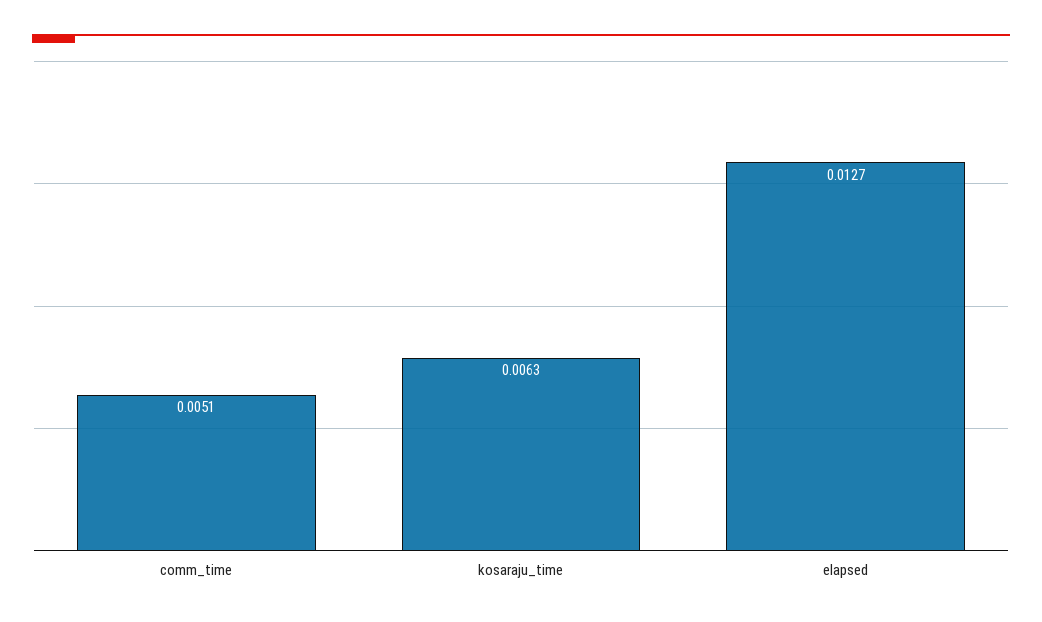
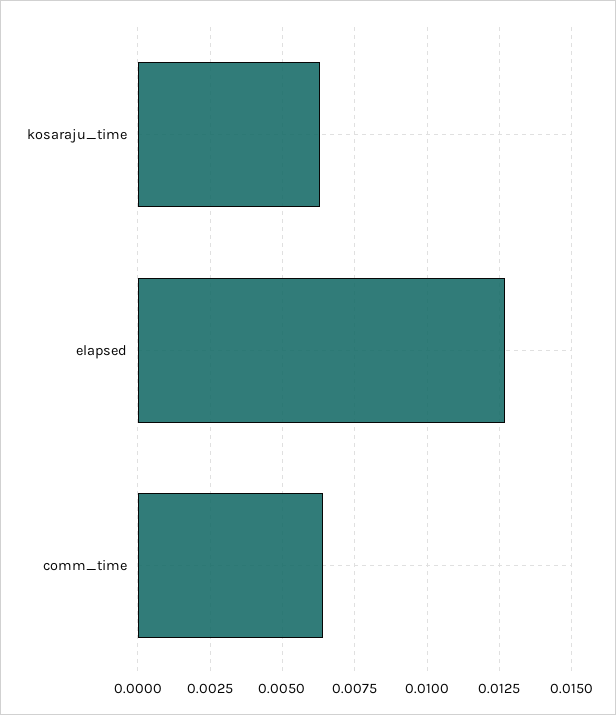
comm_time: 0.0051 -> 0.0065

